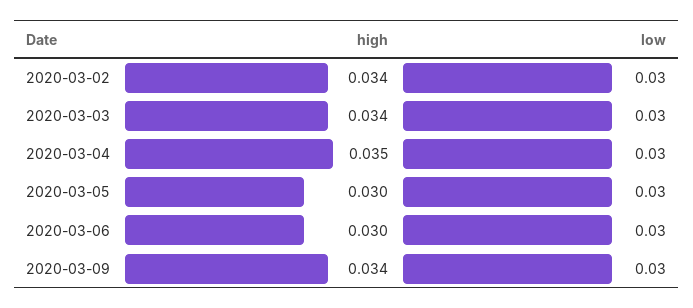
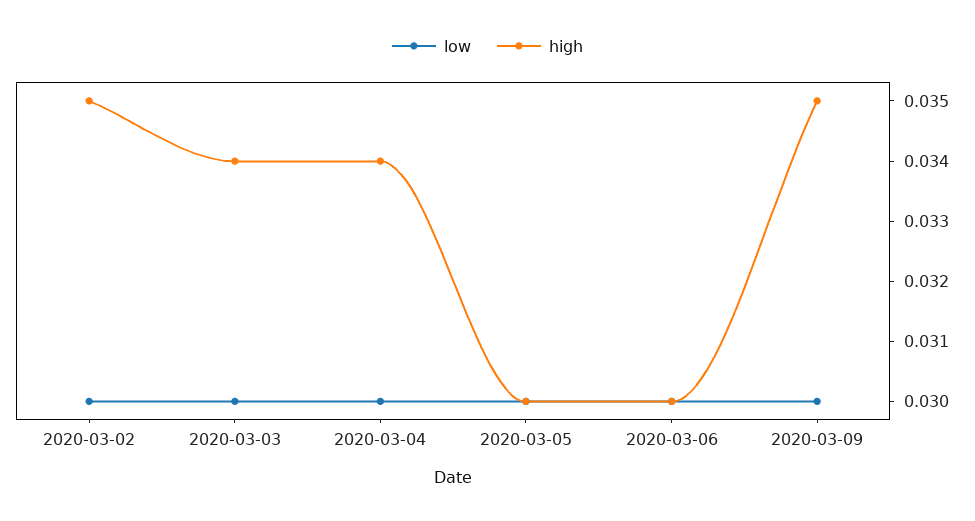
high, 2020-03-02: 0.034 -> 0.035
high, 2020-03-04: 0.035 -> 0.034
high, 2020-03-09: 0.034 -> 0.035

